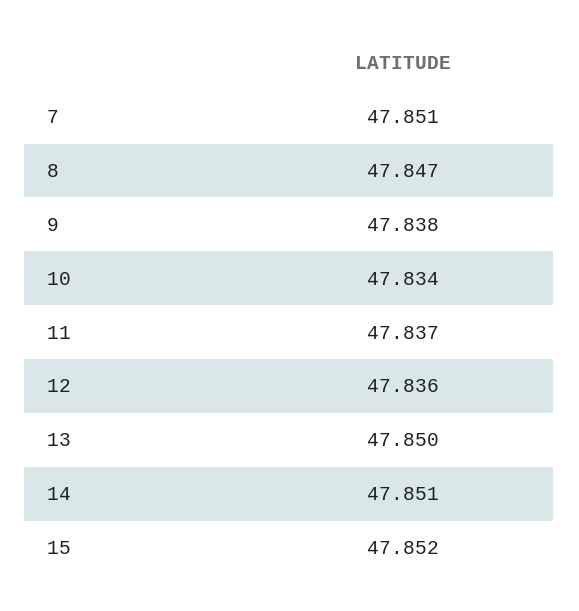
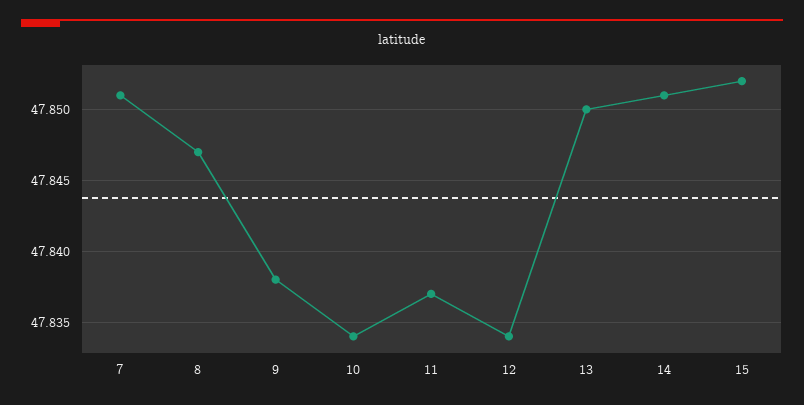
12: 47.836 -> 47.834

